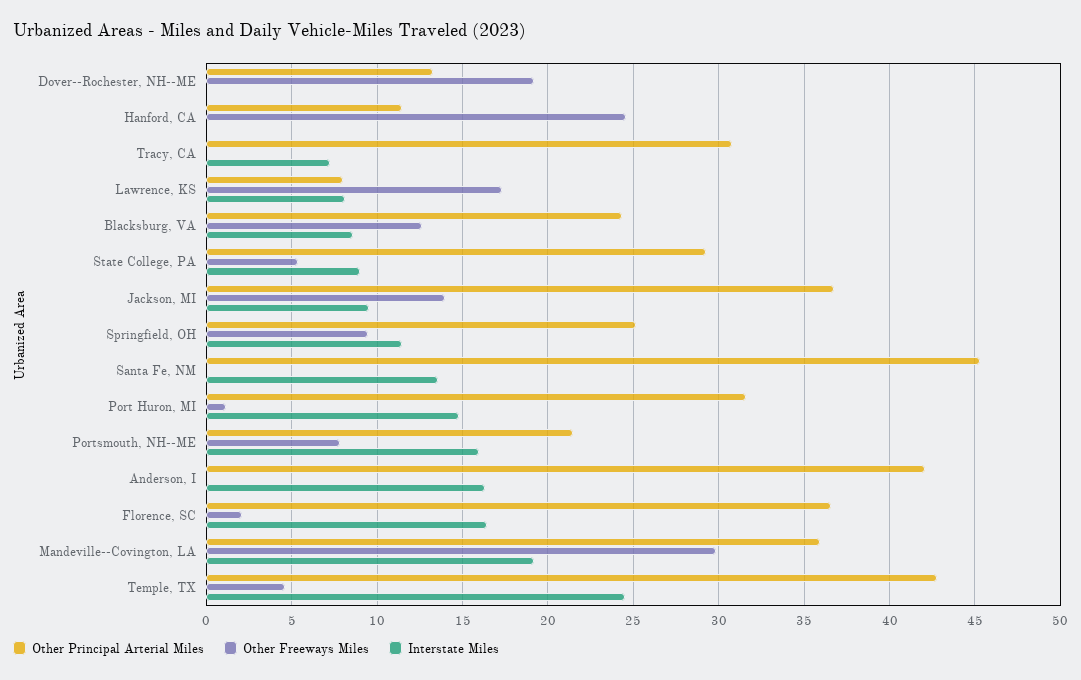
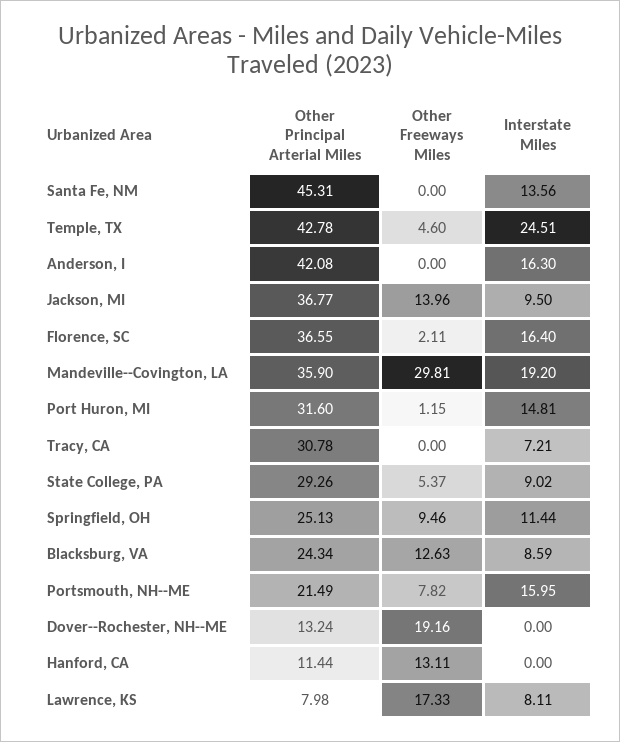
Other Freeways Miles, Hanford, CA: 24.5 -> 13.11

